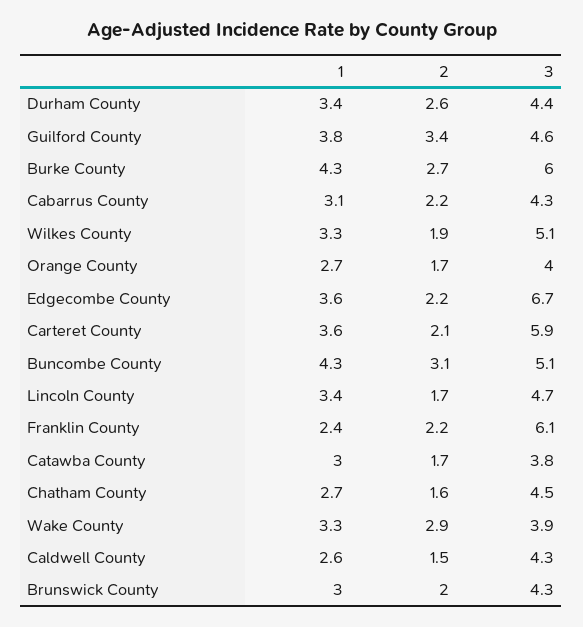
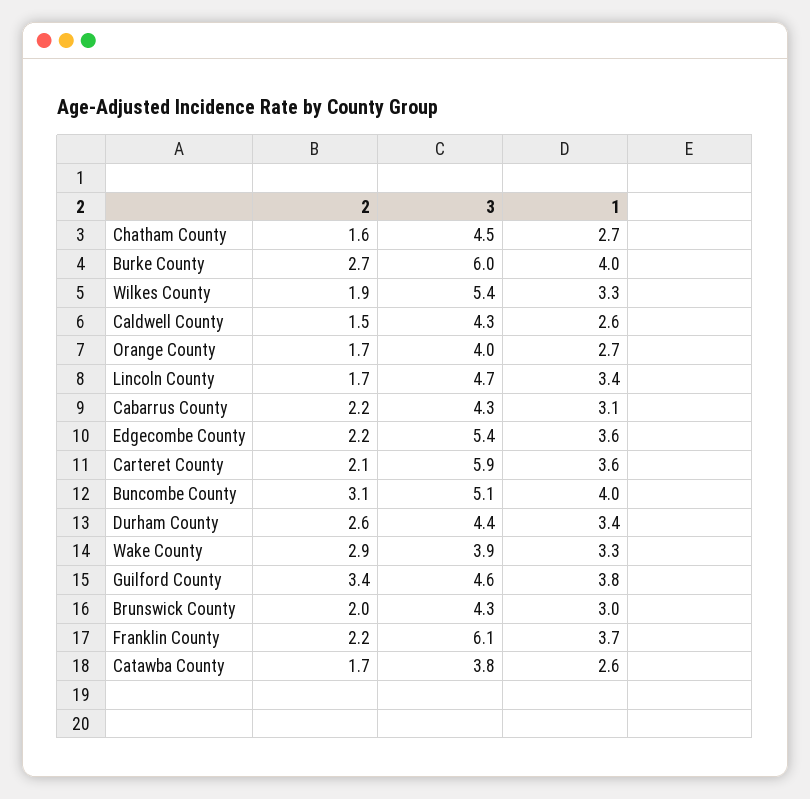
1, Burke County: 4.3 -> 4
3, Wilkes County: 5.1 -> 5.4
3, Edgecombe County: 6.7 -> 5.4
1, Buncombe County: 4.3 -> 4
1, Franklin County: 2.4 -> 3.7
1, Catawba County: 3 -> 2.6

